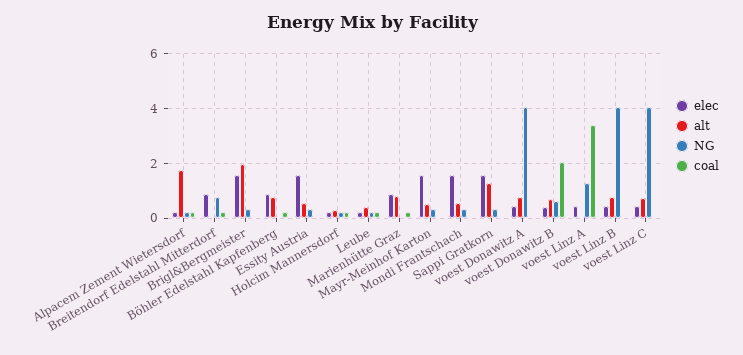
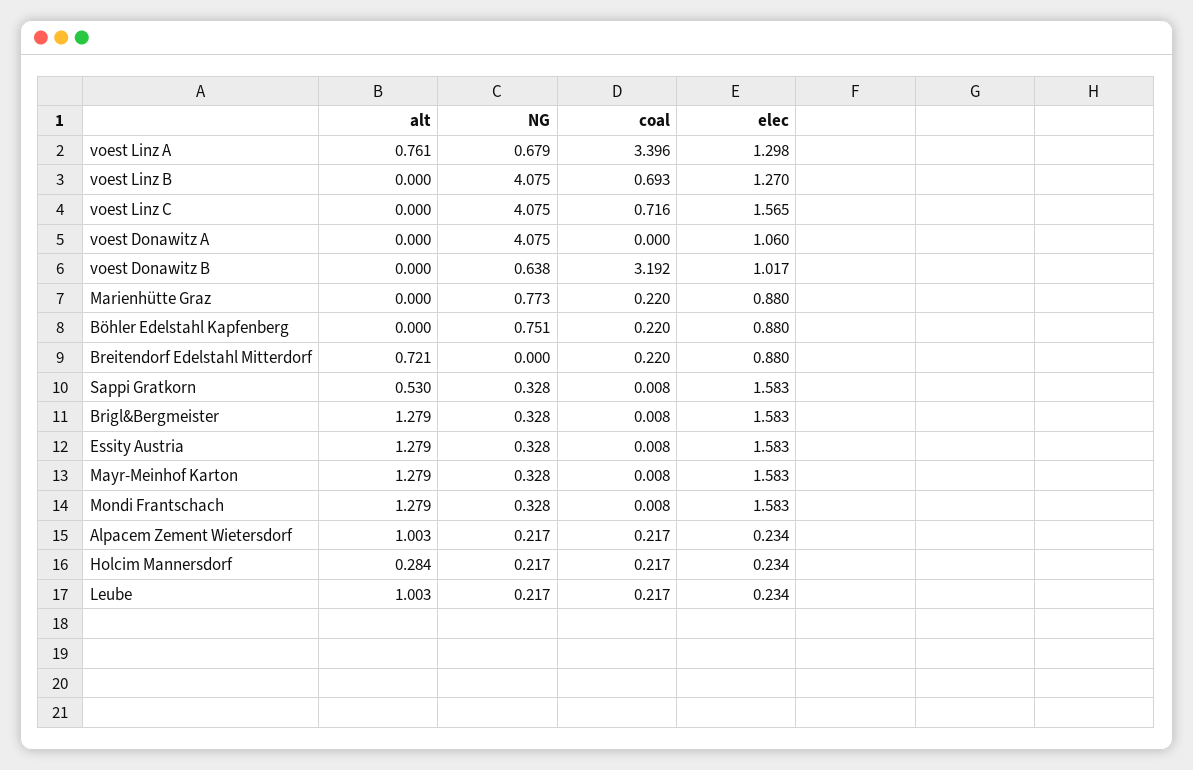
alt, Alpacem Zement Wietersdorf: 1.75 -> 1.003
alt, Breitendorf Edelstahl Mitterdorf: 0 -> 0.721
NG, Breitendorf Edelstahl Mitterdorf: 0.75 -> 0
alt, Brigl&Bergmeister: 2 -> 1.279
alt, Böhler Edelstahl Kapfenberg: 0.75 -> 0
NG, Böhler Edelstahl Kapfenberg: 0 -> 0.751
alt, Essity Austria: 0.5 -> 1.279
alt, Leube: 0.5 -> 1.003
alt, Marienhütte Graz: 0.75 -> 0
NG, Marienhütte Graz: 0 -> 0.773
alt, Mayr-Meinhof Karton: 0.5 -> 1.279
alt, Mondi Frantschach: 0.5 -> 1.279
alt, Sappi Gratkorn: 1.25 -> 0.53
elec, voest Donawitz A: 0.5 -> 1.06
alt, voest Donawitz A: 0.75 -> 0
elec, voest Donawitz B: 0.5 -> 1.017
alt, voest Donawitz B: 0.75 -> 0
coal, voest Donawitz B: 2 -> 3.192
elec, voest Linz A: 0.5 -> 1.298
alt, voest Linz A: 0 -> 0.761
NG, voest Linz A: 1.25 -> 0.679
elec, voest Linz B: 0.5 -> 1.27
alt, voest Linz B: 0.75 -> 0
coal, voest Linz B: 0 -> 0.693
elec, voest Linz C: 0.5 -> 1.565
alt, voest Linz C: 0.75 -> 0
coal, voest Linz C: 0 -> 0.716

